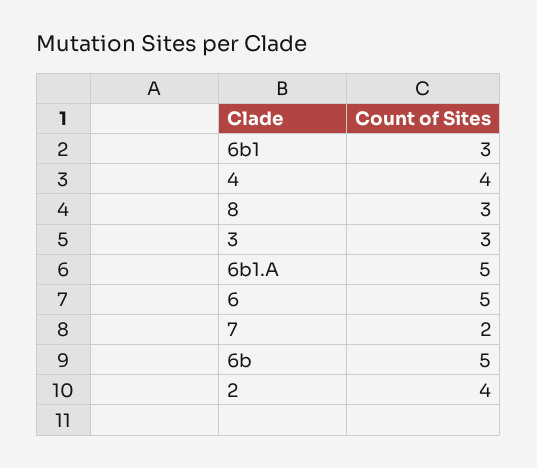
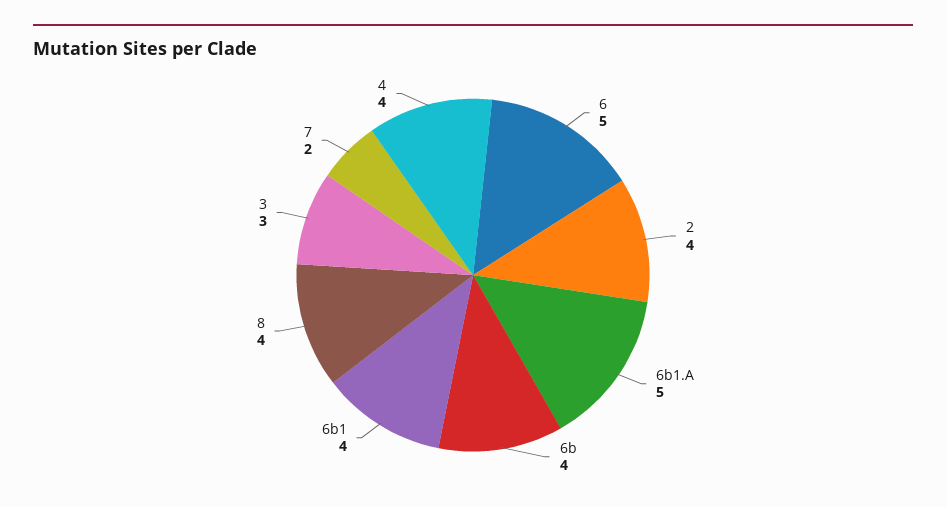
6b1: 3 -> 4
8: 3 -> 4
6b: 5 -> 4

